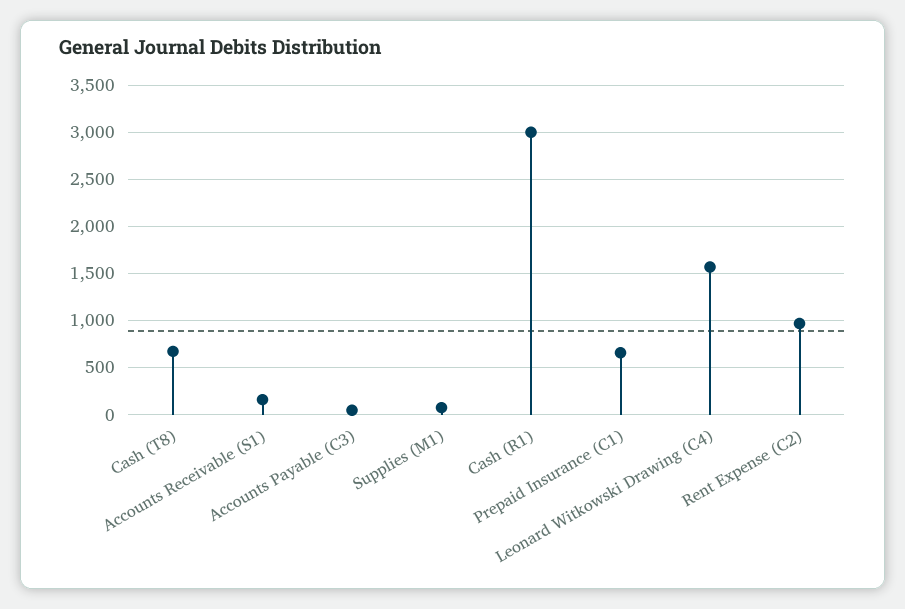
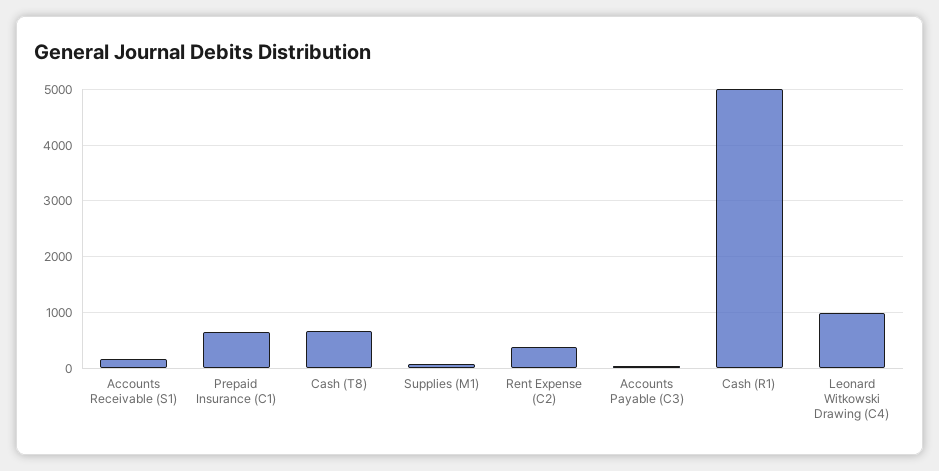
Cash (R1): 3000 -> 5000
Leonard Witkowski Drawing (C4): 1600 -> 1000
Rent Expense (C2): 1000 -> 400

